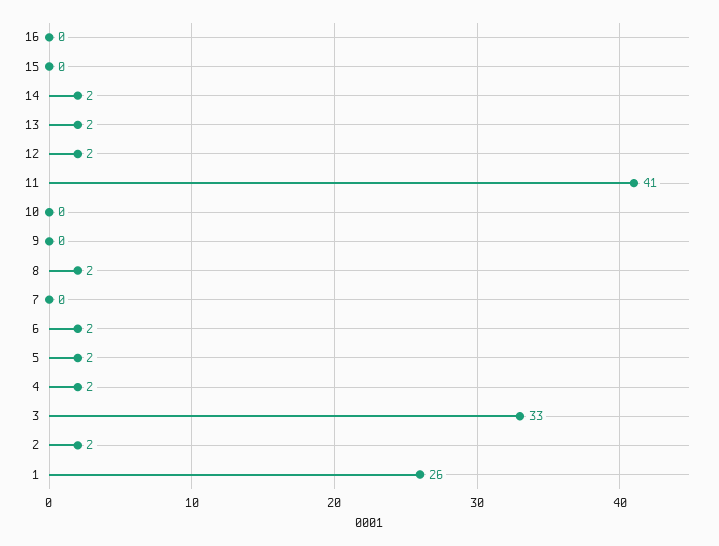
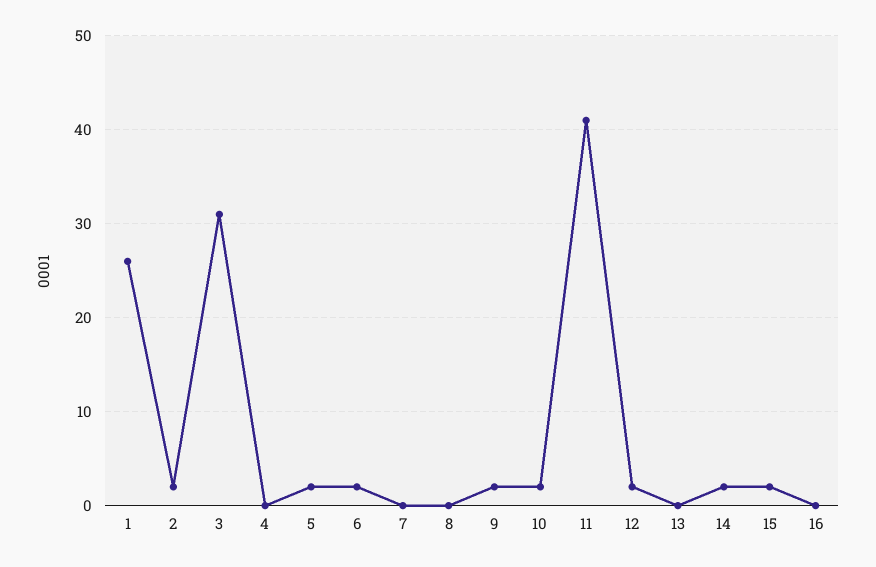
15: 0 -> 2
13: 2 -> 0
10: 0 -> 2
9: 0 -> 2
8: 2 -> 0
4: 2 -> 0
3: 33 -> 31

